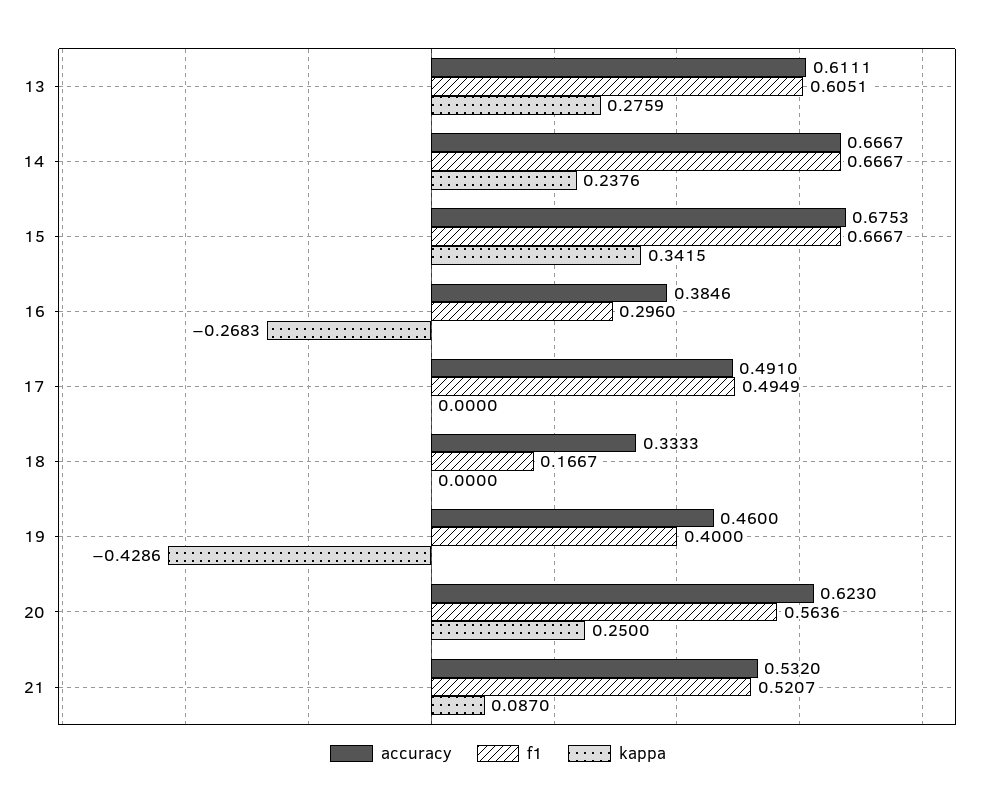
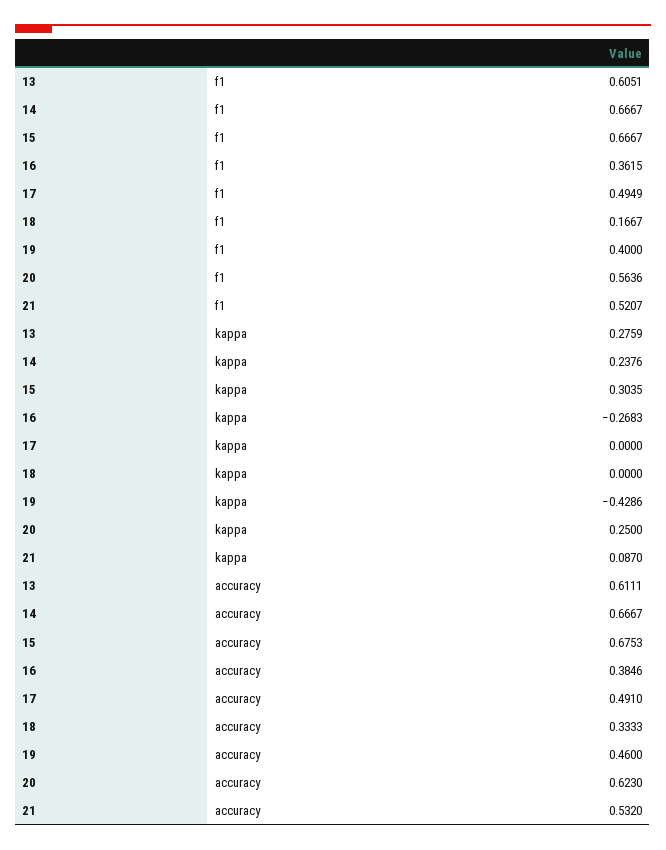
kappa, 15: 0.3415 -> 0.3035
f1, 16: 0.296 -> 0.3615

